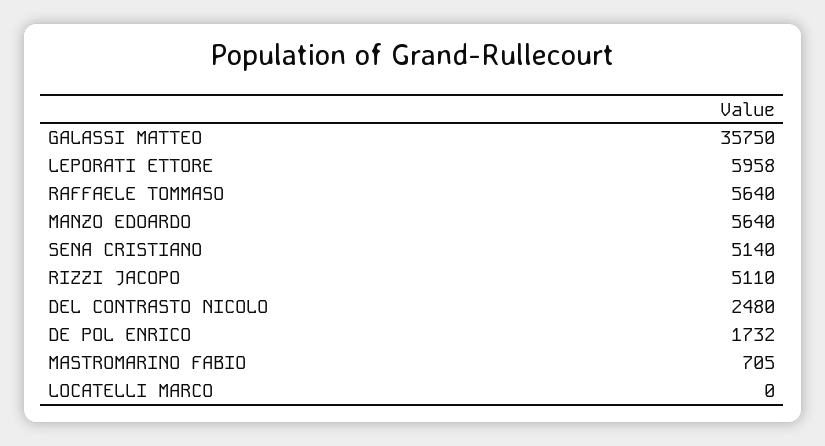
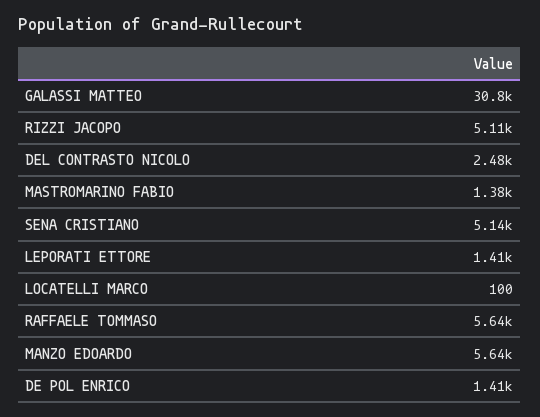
GALASSI MATTEO: 35750 -> 30800
LEPORATI ETTORE: 5958 -> 1410
DE POL ENRICO: 1732 -> 1410
MASTROMARINO FABIO: 705 -> 1380
LOCATELLI MARCO: 0 -> 100

